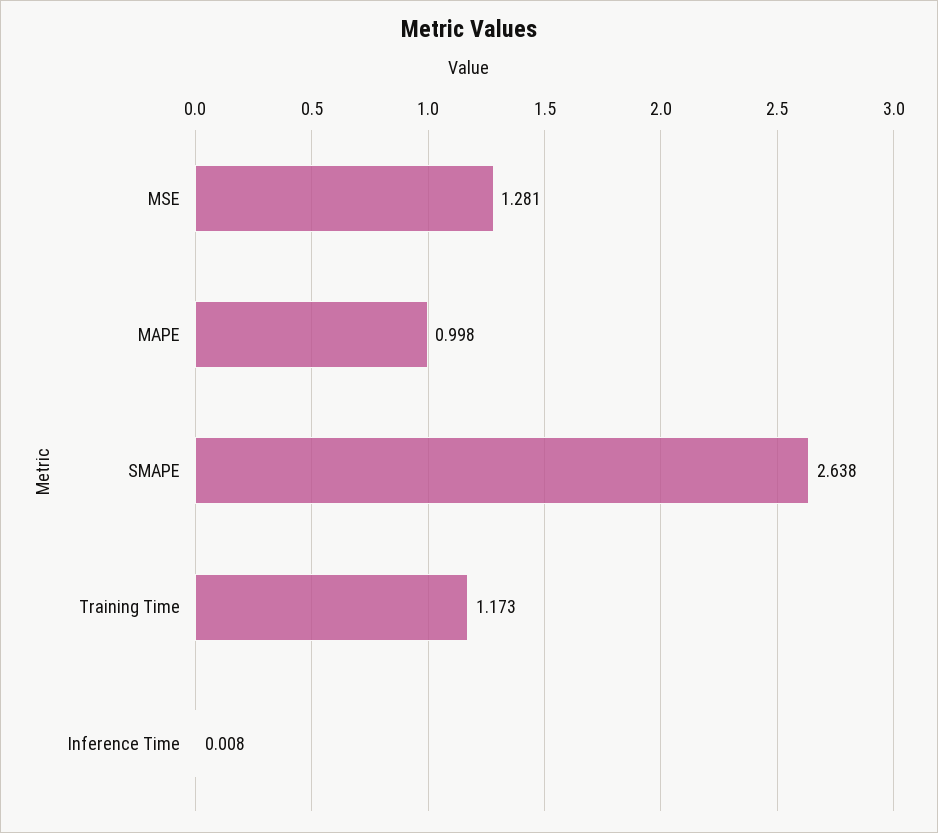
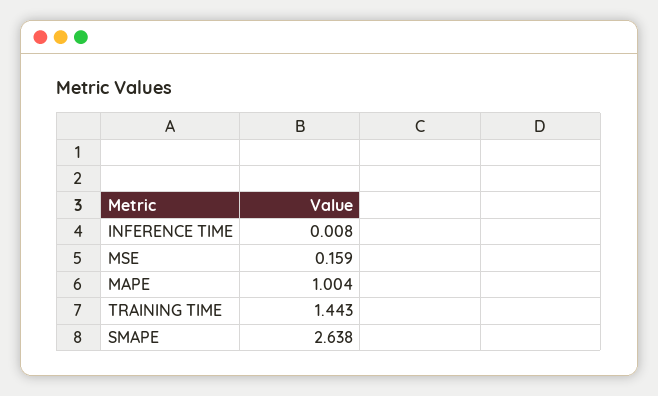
MSE: 1.281 -> 0.159
MAPE: 0.998 -> 1.004
Training Time: 1.173 -> 1.443

